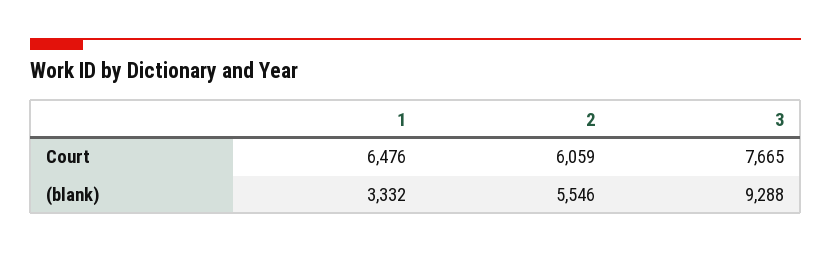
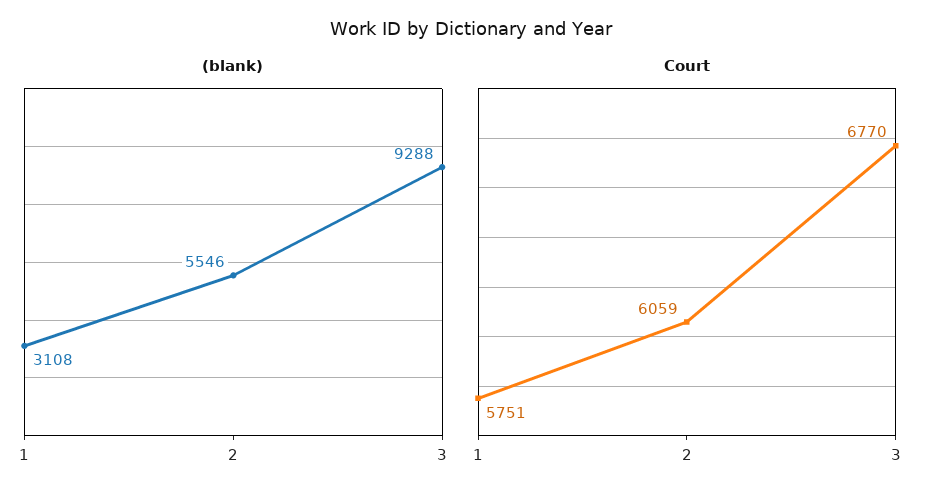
Court, 1: 6476 -> 5751
Court, 3: 7665 -> 6770
(blank), 1: 3332 -> 3108

